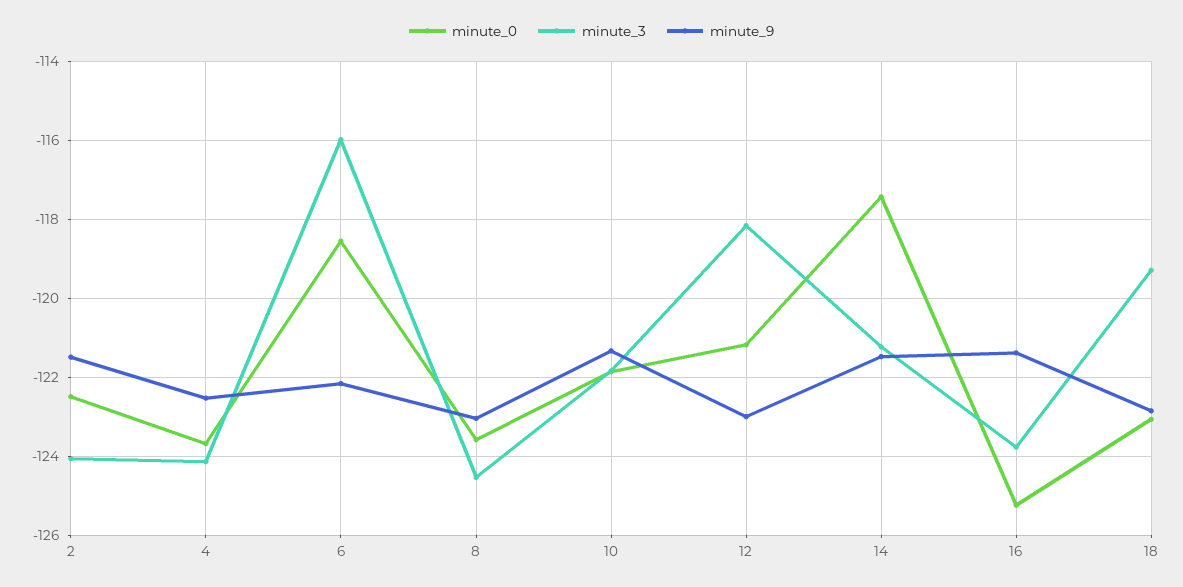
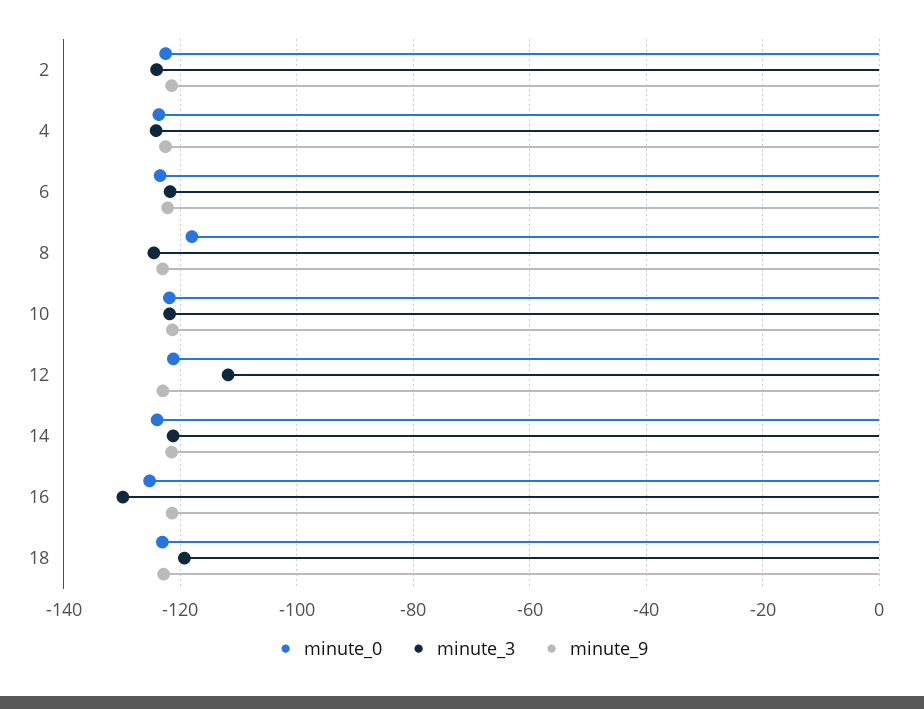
minute_0, 6: -118.6 -> -124
minute_3, 6: -116 -> -122
minute_0, 8: -123.6 -> -118
minute_3, 12: -118.2 -> -112
minute_0, 14: -117.4 -> -124
minute_3, 16: -123.8 -> -130

